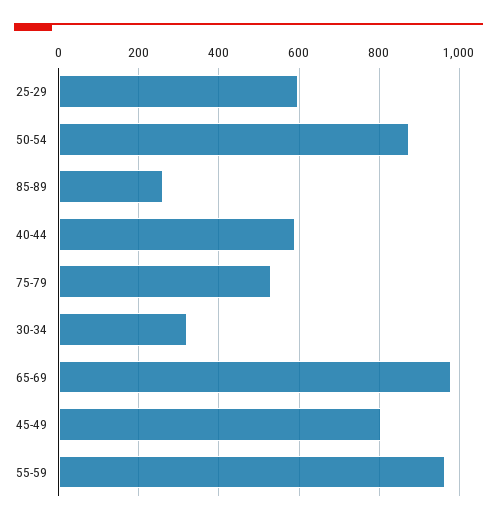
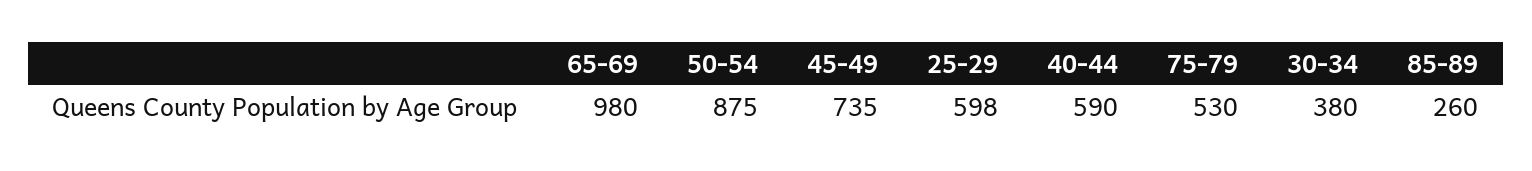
30-34: 320 -> 380
45-49: 800 -> 735
55-59: 960 -> none

